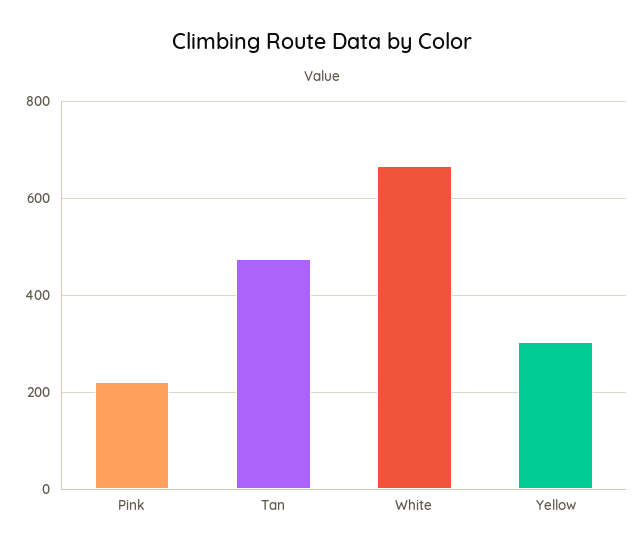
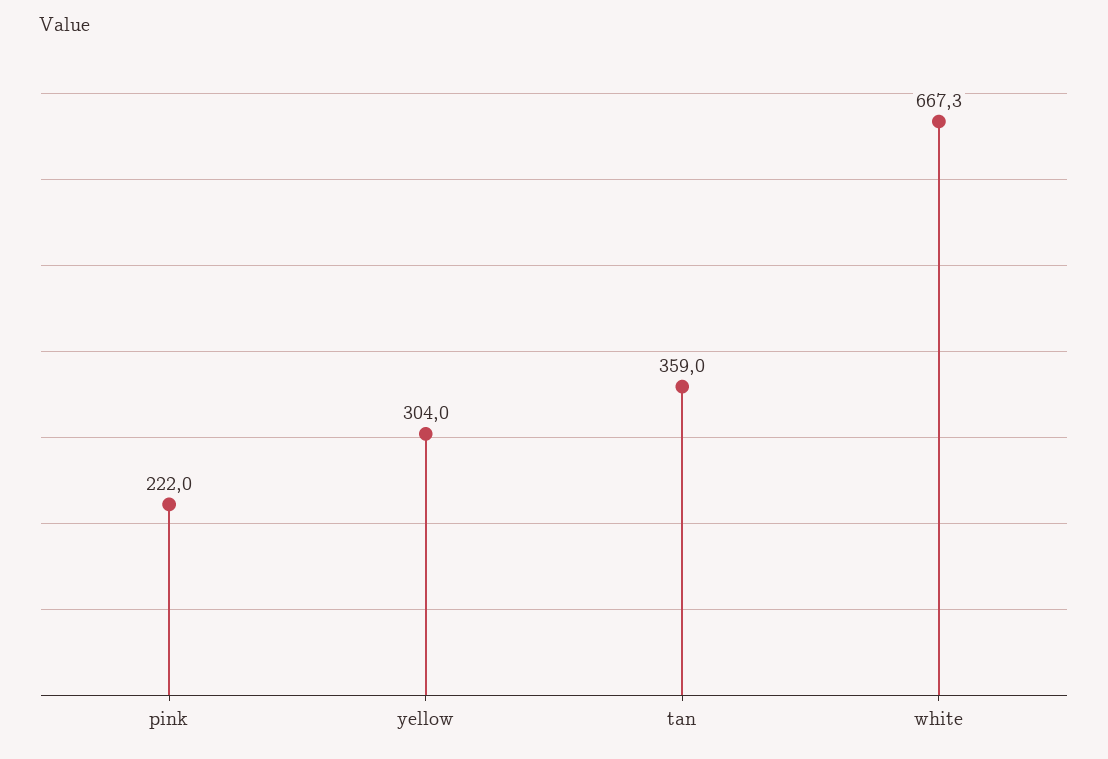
Tan: 480 -> 359

